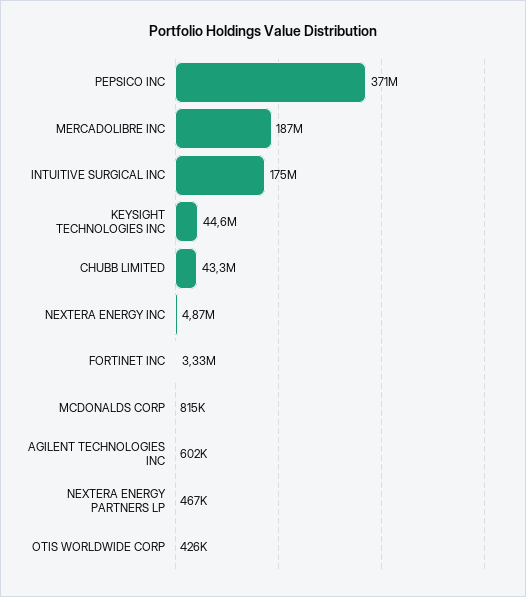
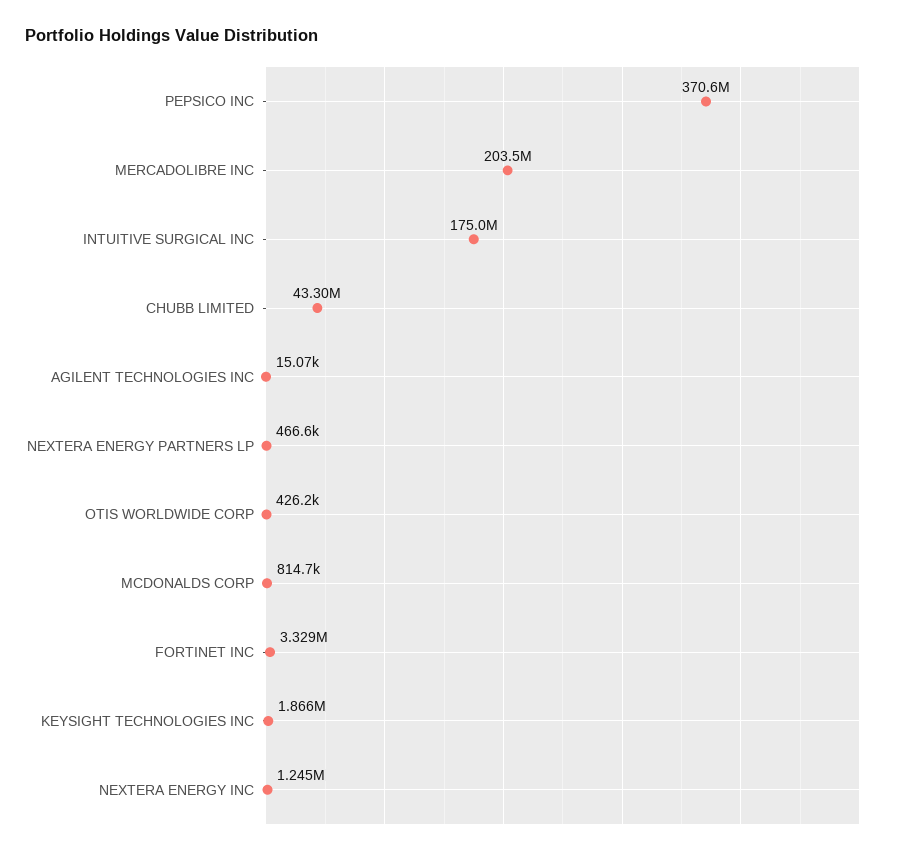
MERCADOLIBRE INC: 187000000 -> 203500000
KEYSIGHT TECHNOLOGIES INC: 44600000 -> 1866000
NEXTERA ENERGY INC: 4870000 -> 1245000
AGILENT TECHNOLOGIES INC: 602000 -> 15070

